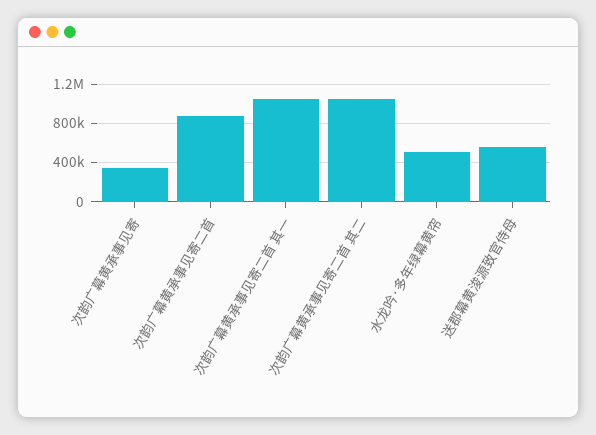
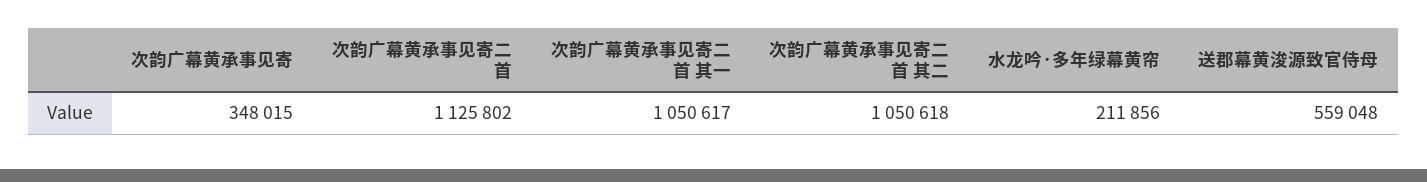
次韵广幕黄承事见寄二首: 900000 -> 1125802
水龙吟·多年绿幕黄帘: 500000 -> 211856

